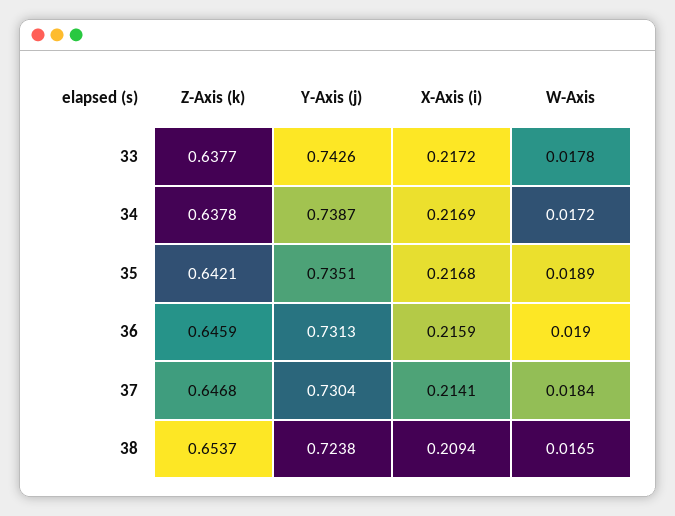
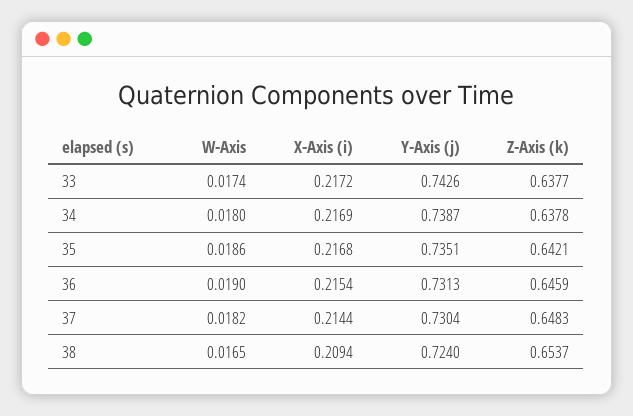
W-Axis, 33: 0.0178 -> 0.0174
W-Axis, 34: 0.0172 -> 0.018
W-Axis, 35: 0.0189 -> 0.0186
X-Axis (i), 36: 0.2159 -> 0.2154
Z-Axis (k), 37: 0.6468 -> 0.6483
X-Axis (i), 37: 0.2141 -> 0.2144
W-Axis, 37: 0.0184 -> 0.0182
Y-Axis (j), 38: 0.7238 -> 0.724

